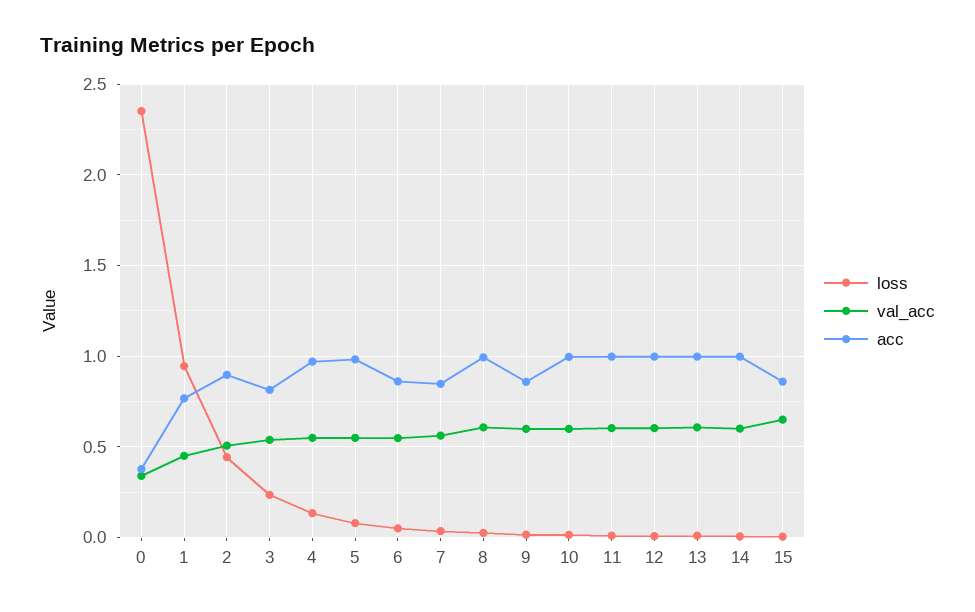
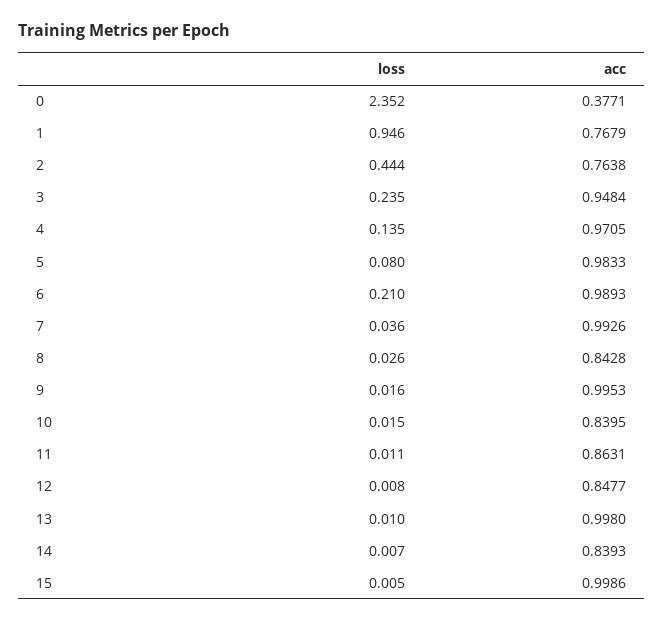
val_acc, 0: 0.35 -> none
val_acc, 1: 0.45 -> none
val_acc, 2: 0.5 -> none
acc, 2: 0.9 -> 0.7638
val_acc, 3: 0.55 -> none
acc, 3: 0.8 -> 0.9484
val_acc, 4: 0.55 -> none
val_acc, 5: 0.55 -> none
loss, 6: 0.05 -> 0.21
val_acc, 6: 0.55 -> none
acc, 6: 0.85 -> 0.9893
val_acc, 7: 0.55 -> none
acc, 7: 0.85 -> 0.9926
val_acc, 8: 0.6 -> none
acc, 8: 1 -> 0.8428
val_acc, 9: 0.6 -> none
acc, 9: 0.85 -> 0.9953
val_acc, 10: 0.6 -> none
acc, 10: 1 -> 0.8395
val_acc, 11: 0.6 -> none
acc, 11: 1 -> 0.8631
val_acc, 12: 0.6 -> none
acc, 12: 1 -> 0.8477
val_acc, 13: 0.6 -> none
val_acc, 14: 0.6 -> none
acc, 14: 1 -> 0.8393
val_acc, 15: 0.65 -> none
acc, 15: 0.85 -> 0.9986

